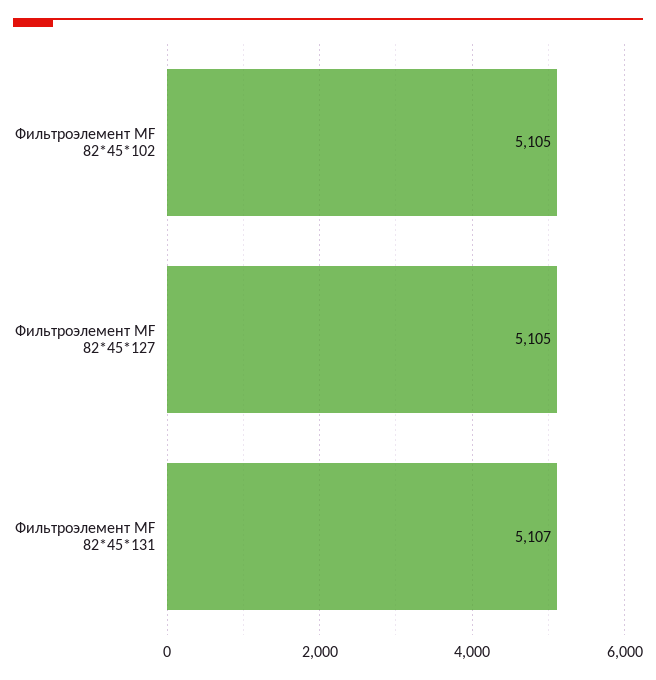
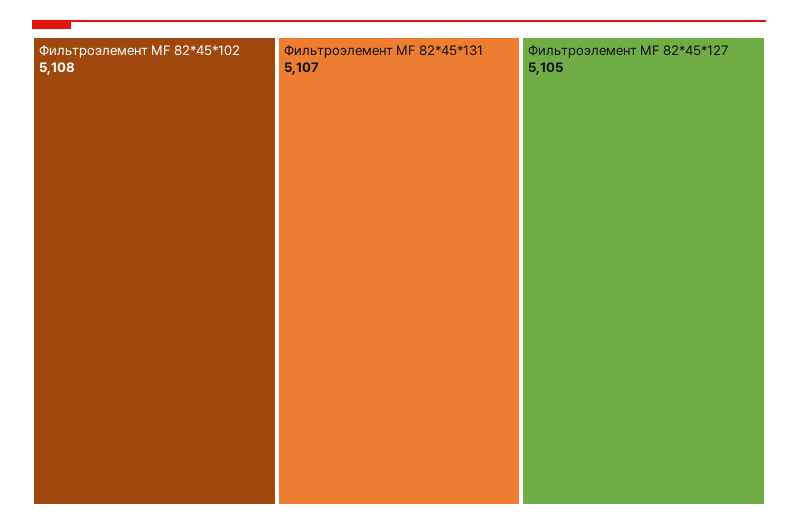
Фильтроэлемент МF 82*45*102: 5105 -> 5108

